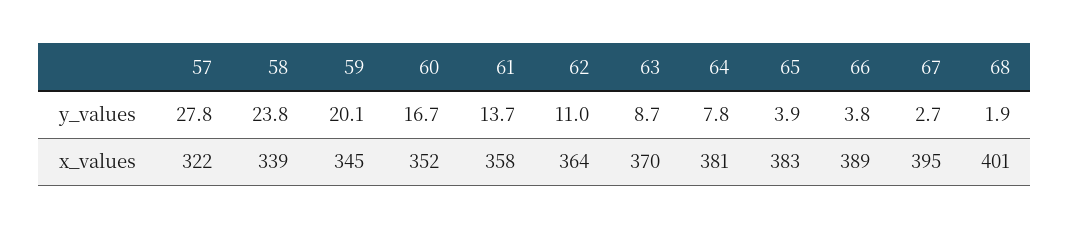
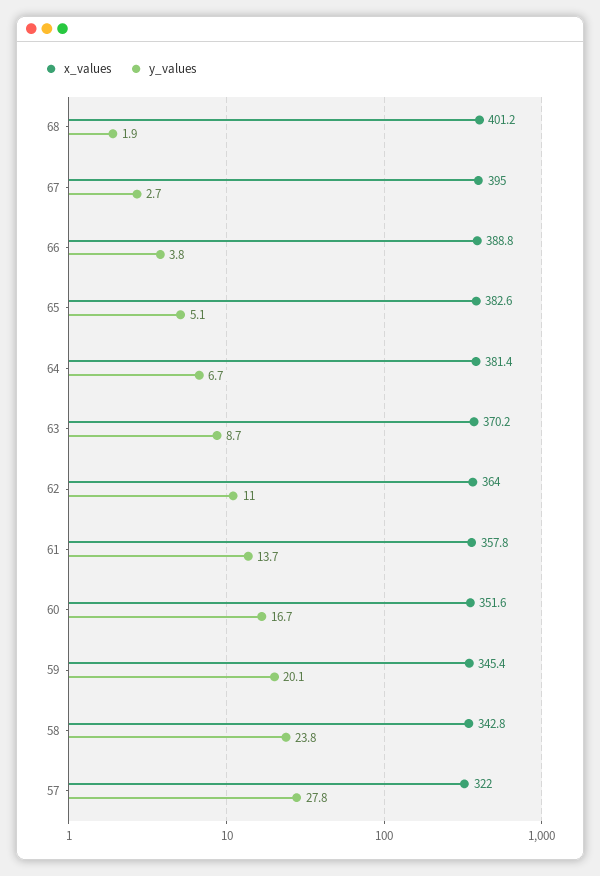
y_values, 64: 7.8 -> 6.7
y_values, 65: 3.9 -> 5.1
x_values, 58: 339 -> 342.8

